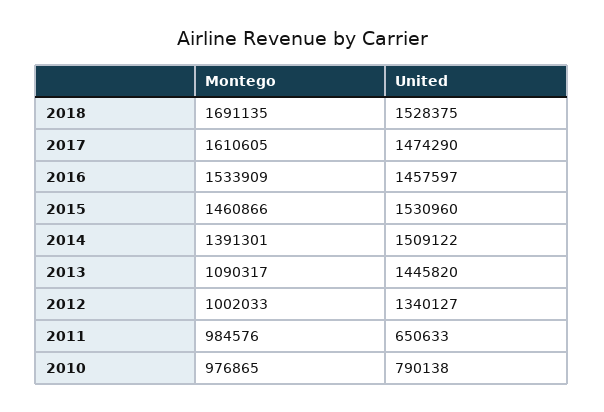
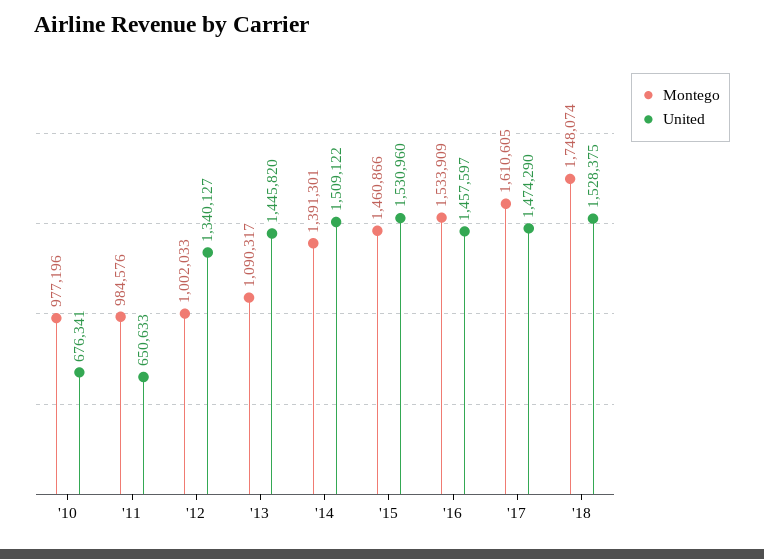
Montego, 2018: 1691135 -> 1748074
Montego, 2010: 976865 -> 977196
United, 2010: 790138 -> 676341

